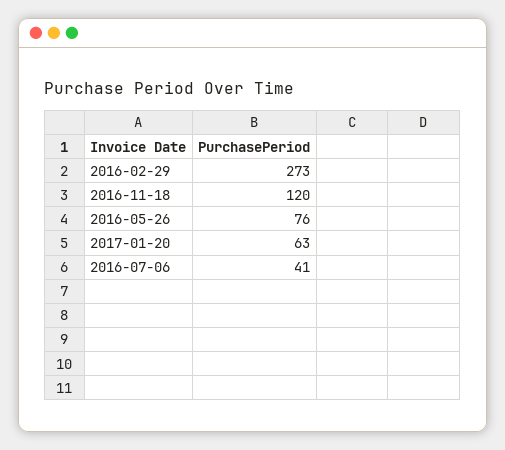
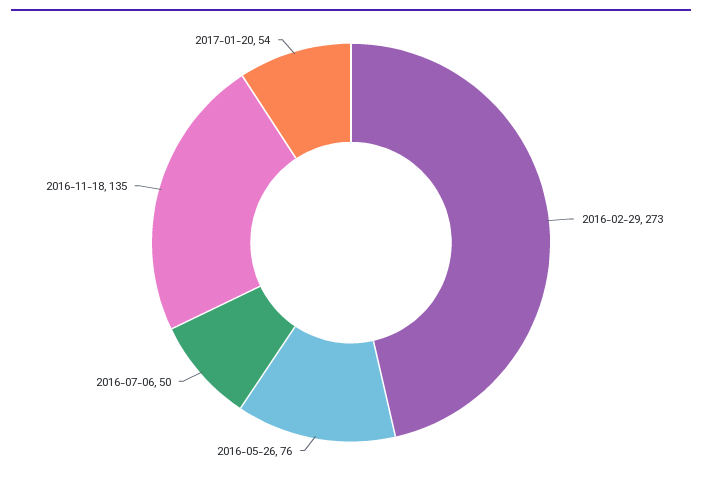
2016-11-18: 120 -> 135
2017-01-20: 63 -> 54
2016-07-06: 41 -> 50

